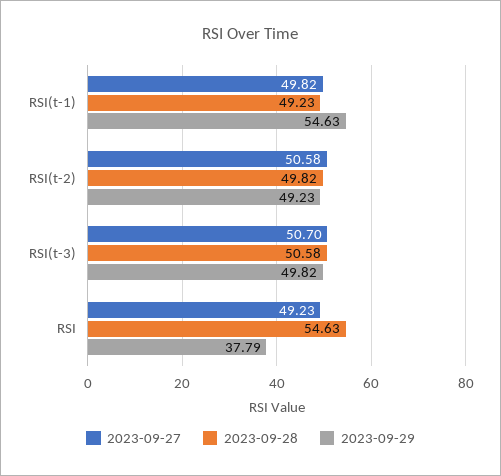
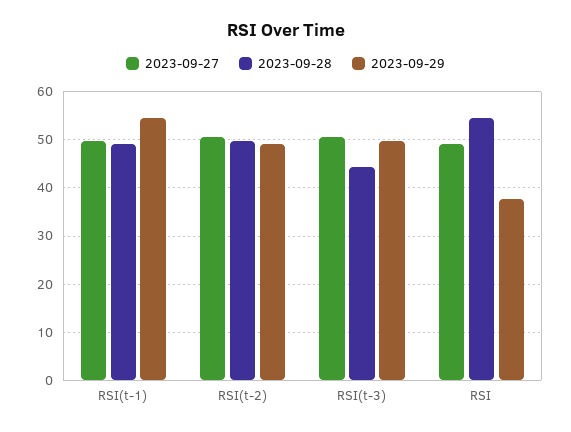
2023-09-28, RSI(t-3): 50.58 -> 44

